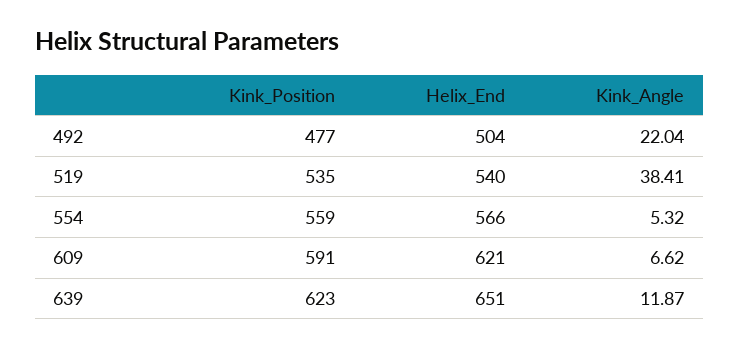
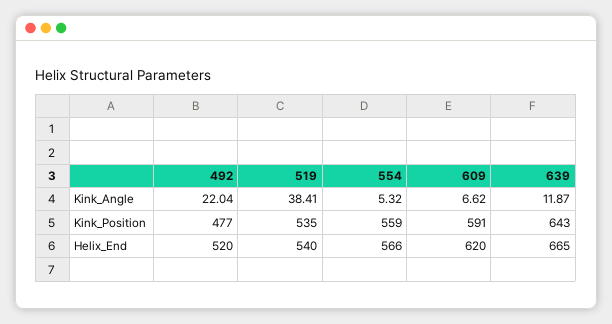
Helix_End, 492: 504 -> 520
Helix_End, 609: 621 -> 620
Kink_Position, 639: 623 -> 643
Helix_End, 639: 651 -> 665

